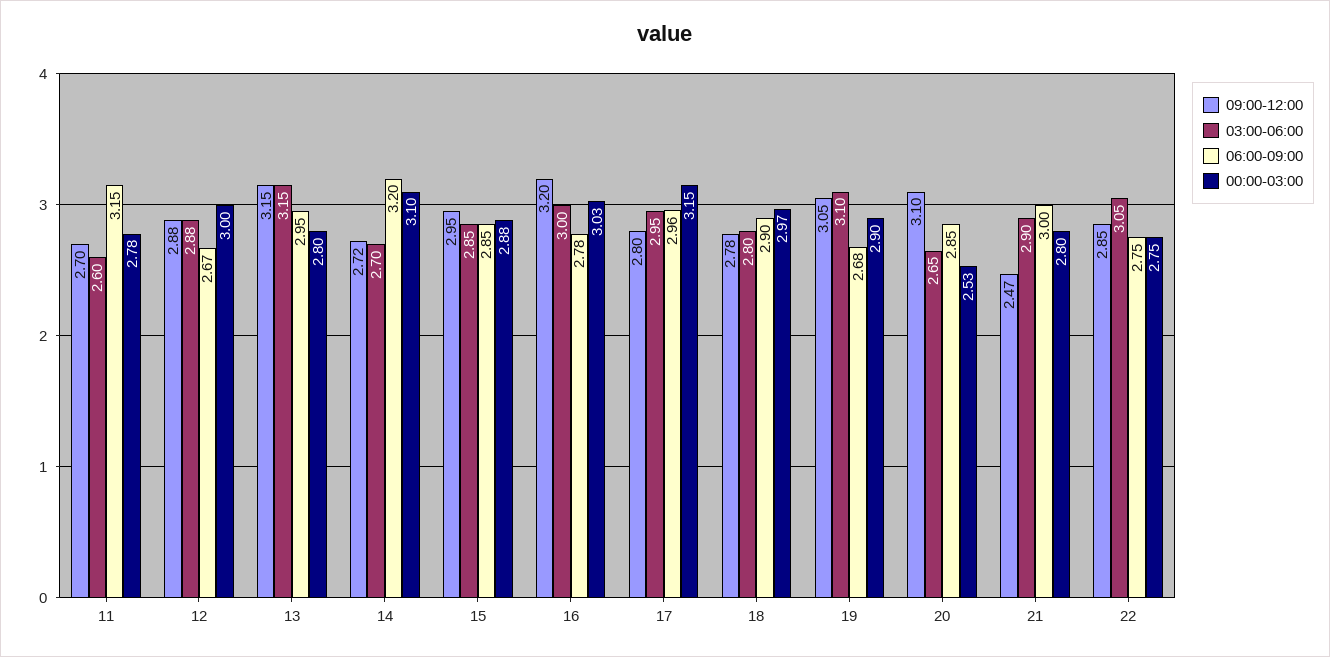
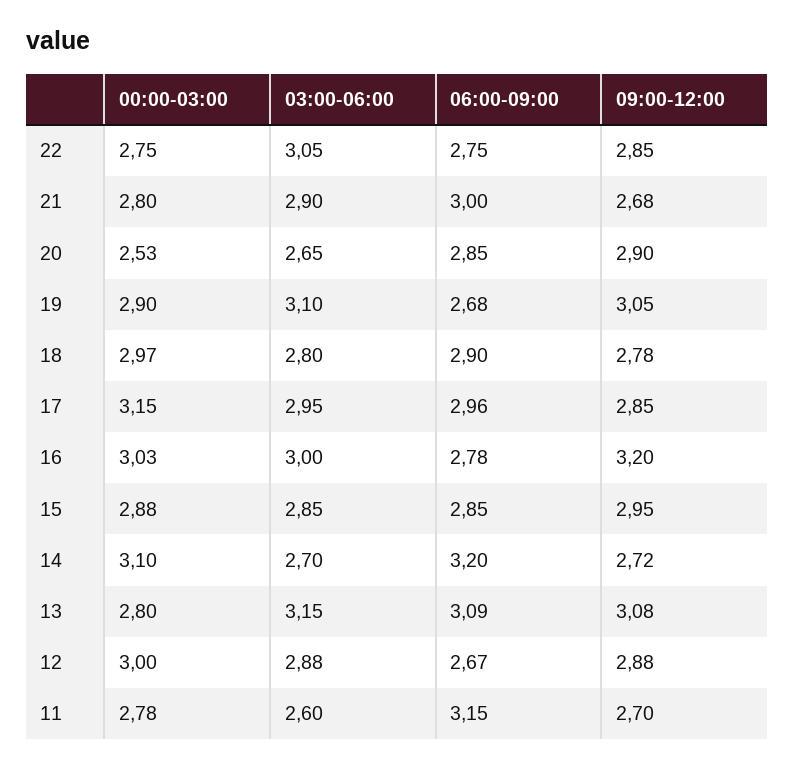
09:00-12:00, 13: 3.15 -> 3.08
06:00-09:00, 13: 2.95 -> 3.09
09:00-12:00, 17: 2.8 -> 2.85
09:00-12:00, 20: 3.1 -> 2.9
09:00-12:00, 21: 2.47 -> 2.68

